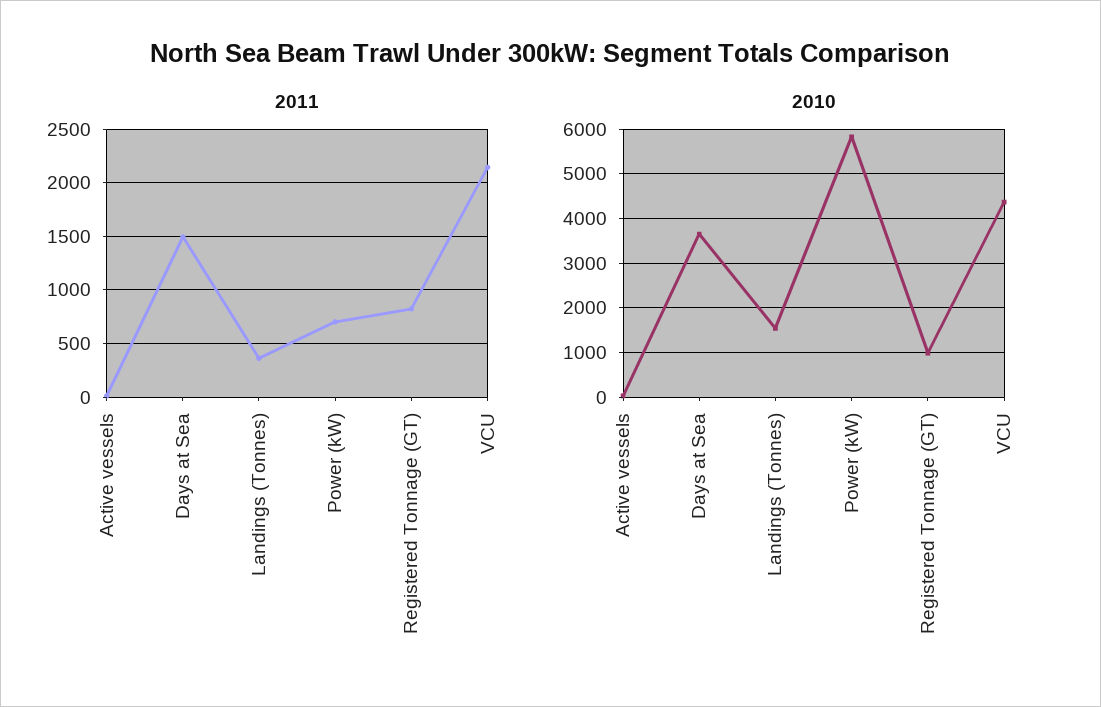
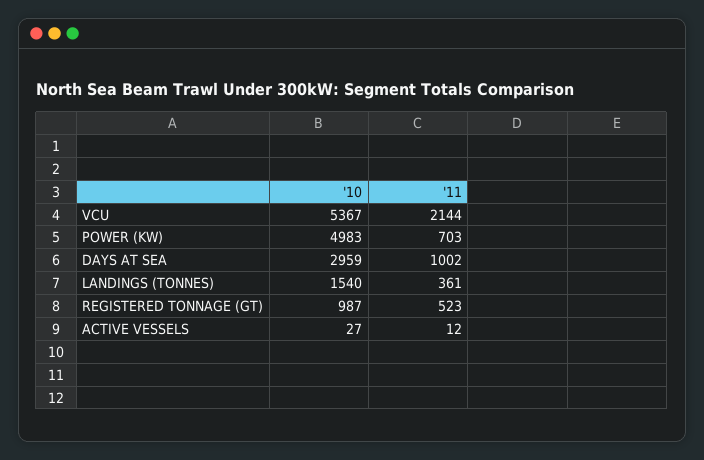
2011, Days at Sea: 1500 -> 1002
2011, Registered Tonnage (GT): 800 -> 523
2010, Days at Sea: 3600 -> 2959
2010, Power (kW): 5800 -> 4983
2010, VCU: 4400 -> 5367

